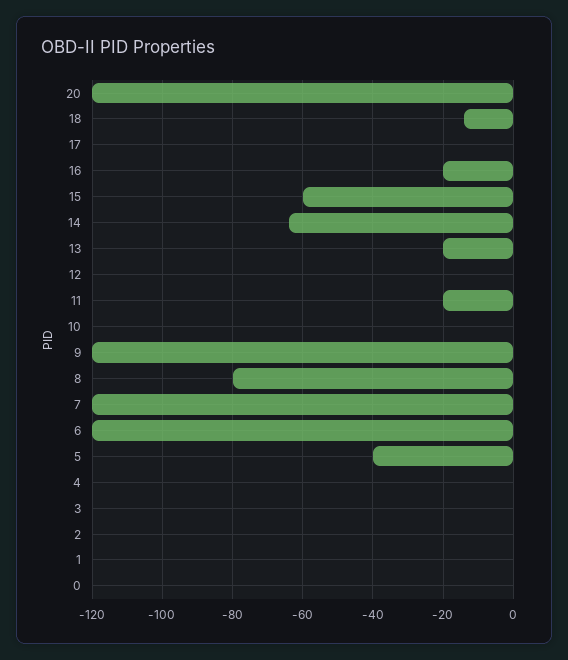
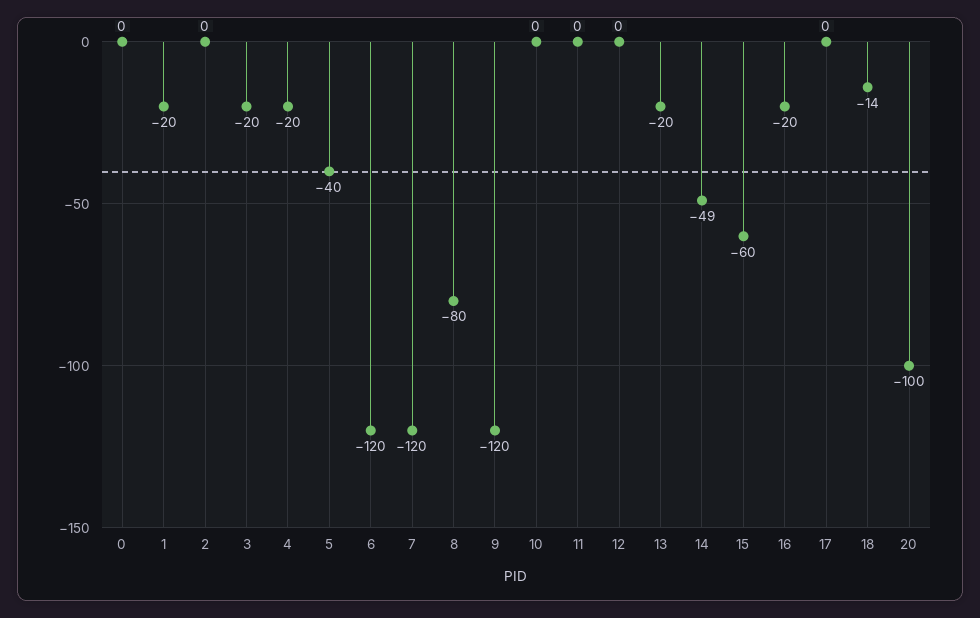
20: -120 -> -100
14: -65 -> -49
11: -20 -> 0
4: 0 -> -20
3: 0 -> -20
1: 0 -> -20

